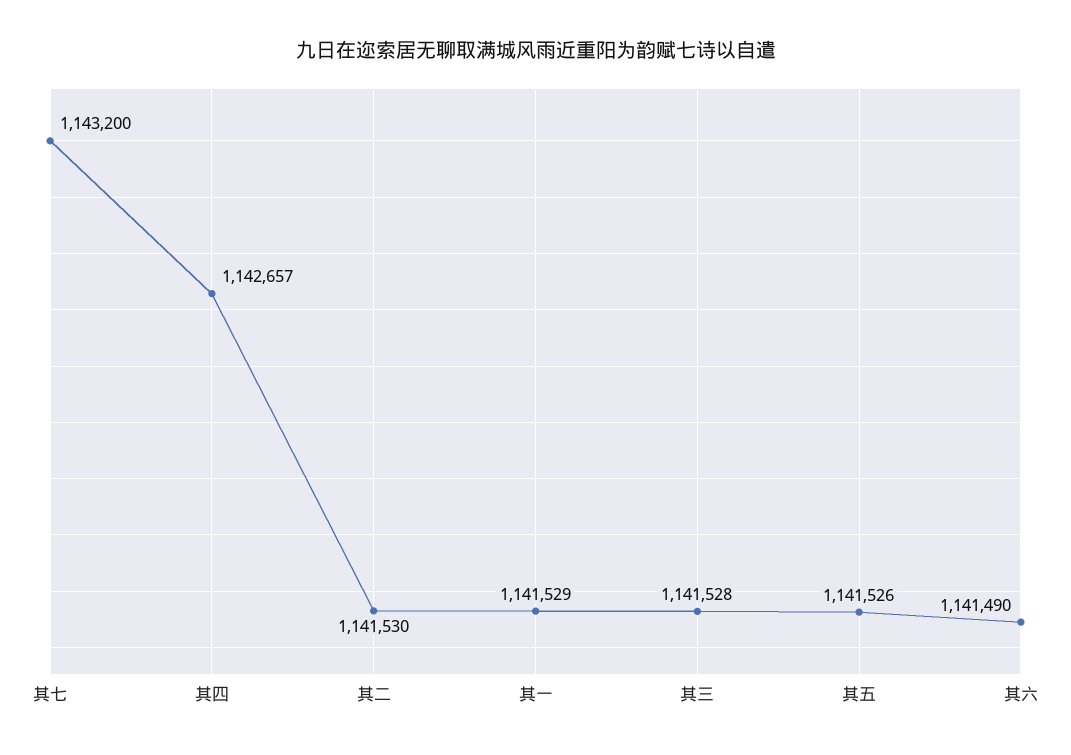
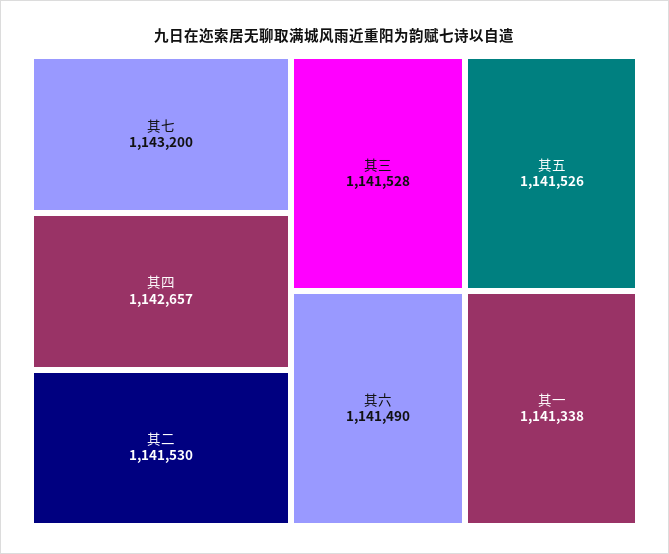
其一: 1141529 -> 1141338

